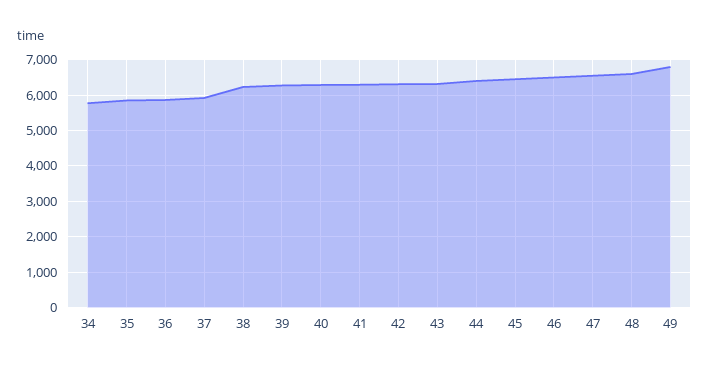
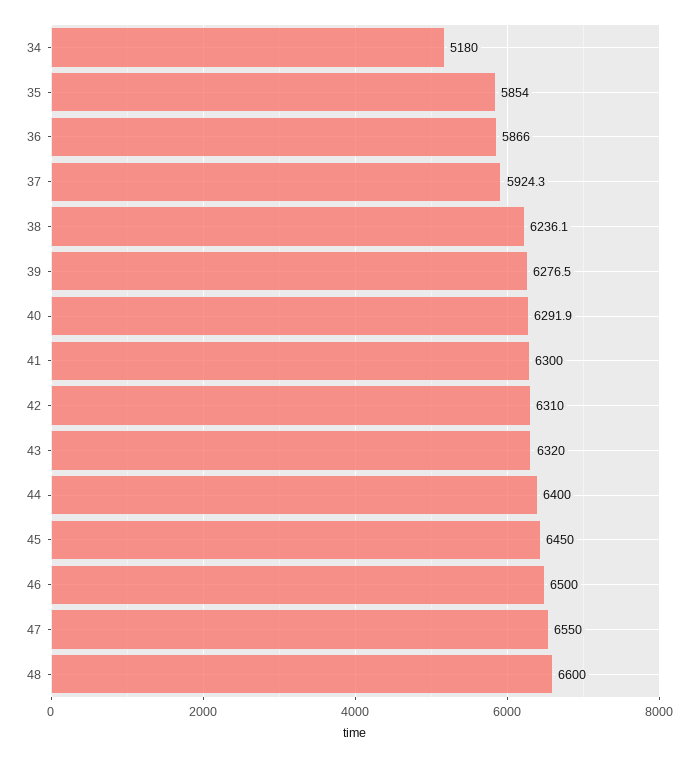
34: 5800 -> 5180
49: 6800 -> none

